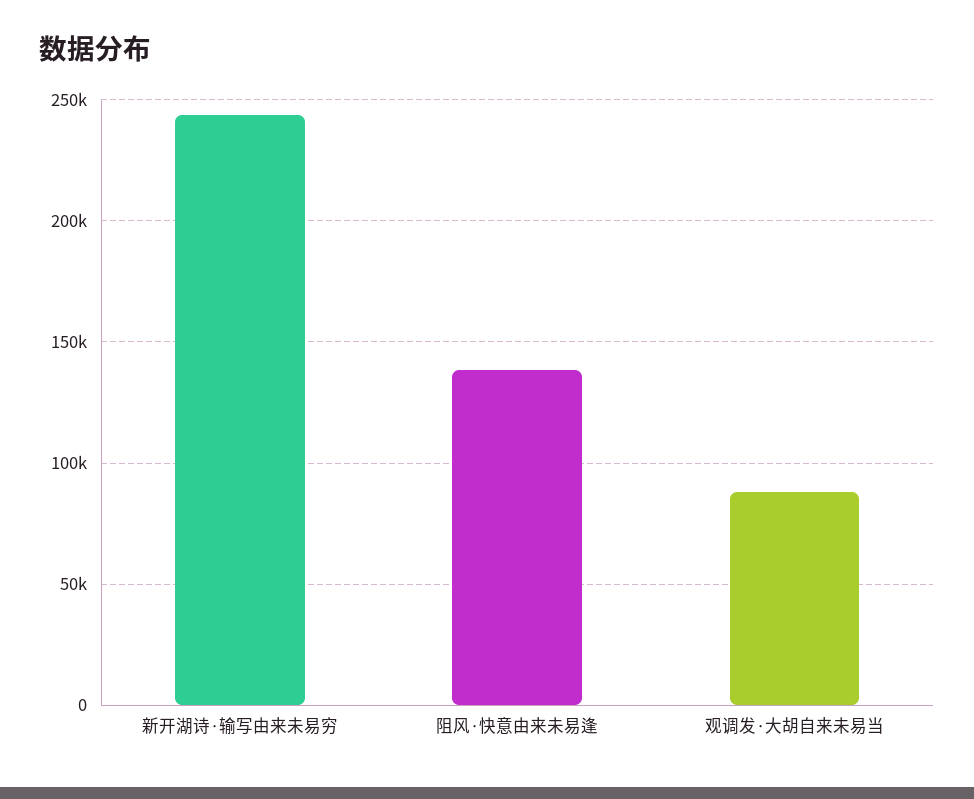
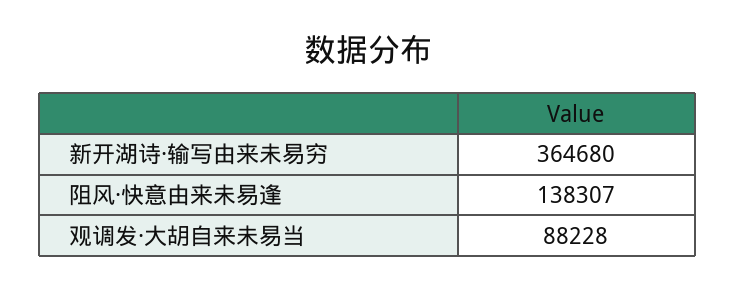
新开湖诗·输写由来未易穷: 245000 -> 364680

